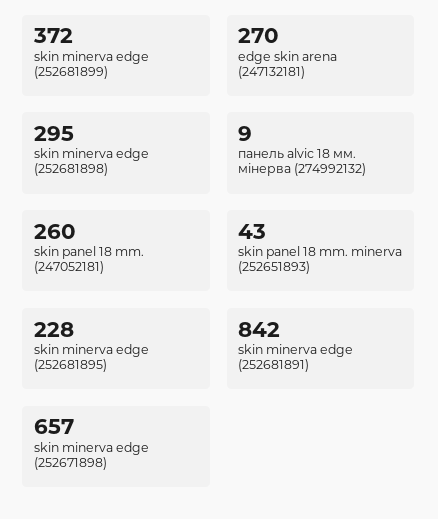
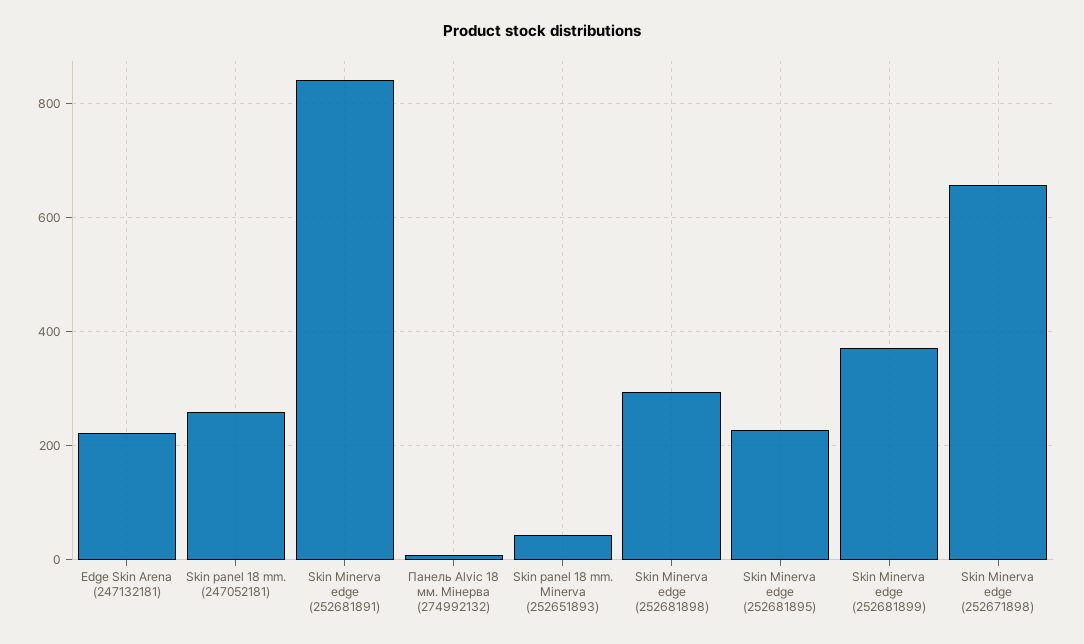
edge skin arena (247132181): 270 -> 220

